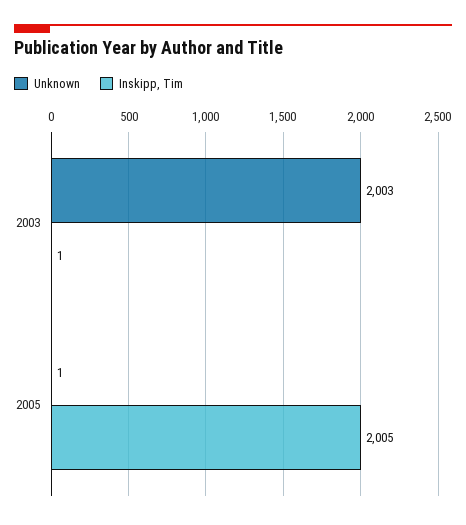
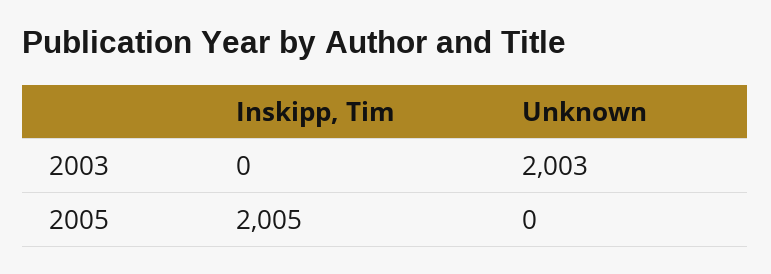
Inskipp, Tim, 2003: 1 -> 0
Unknown, 2005: 1 -> 0

